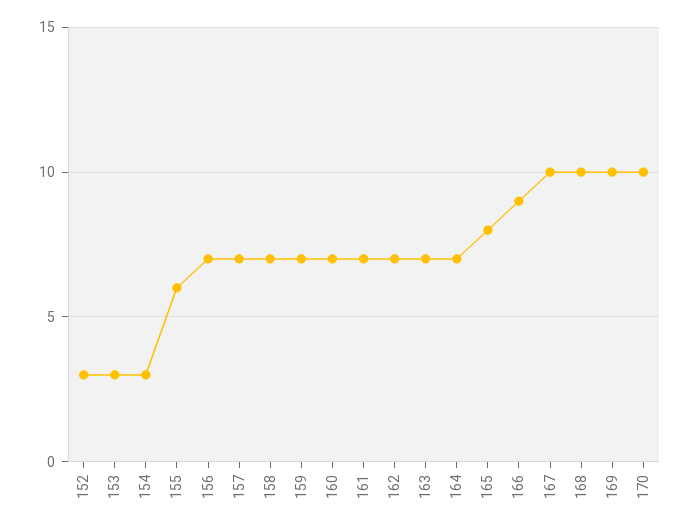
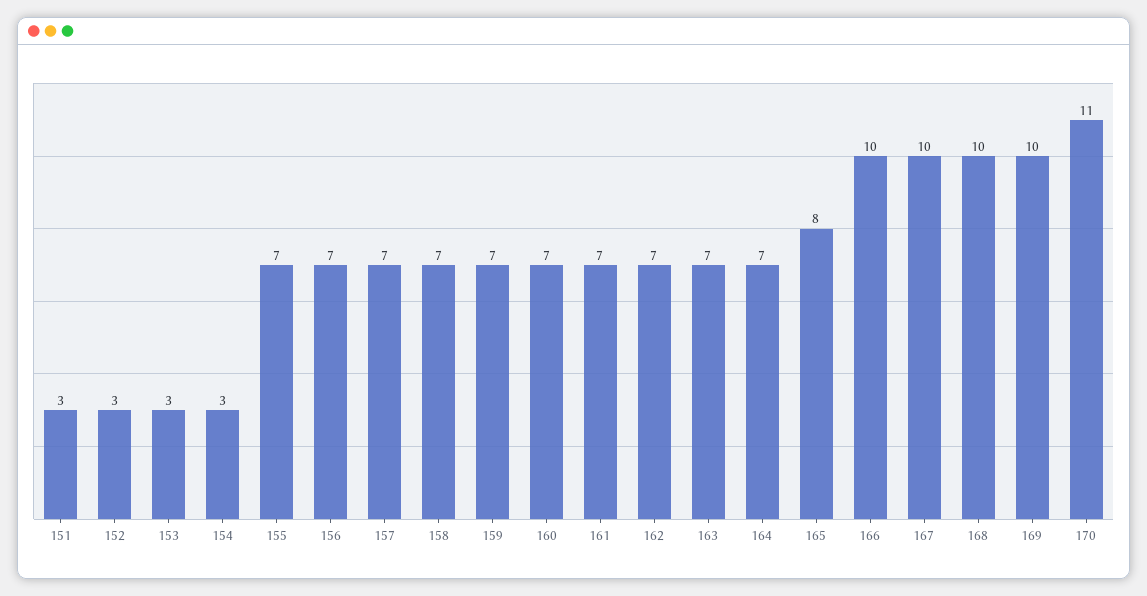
155: 6 -> 7
166: 9 -> 10
170: 10 -> 11
151: none -> 3

